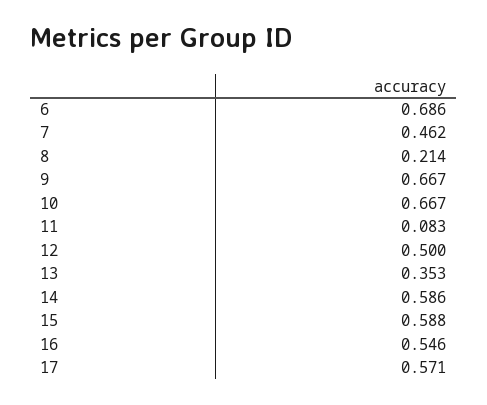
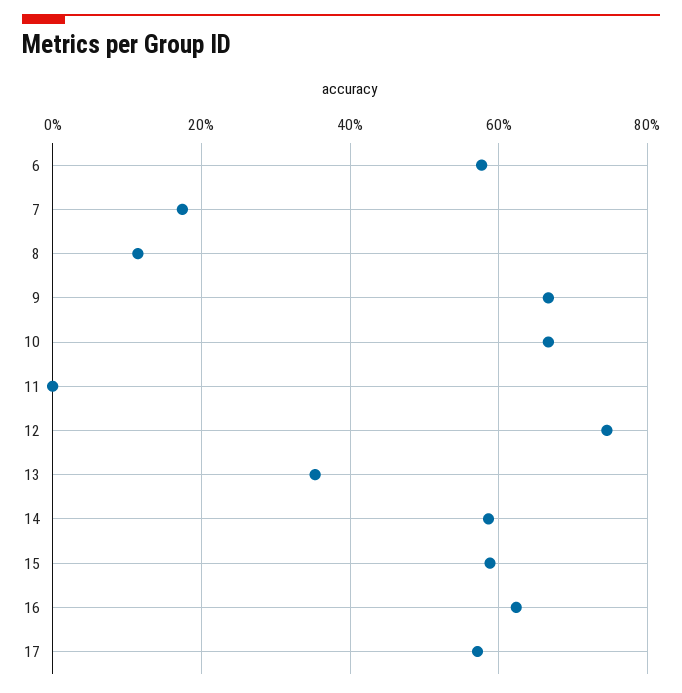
6: 0.686 -> 0.58
7: 0.462 -> 0.18
8: 0.214 -> 0.12
11: 0.083 -> 0
12: 0.5 -> 0.74
16: 0.546 -> 0.62

